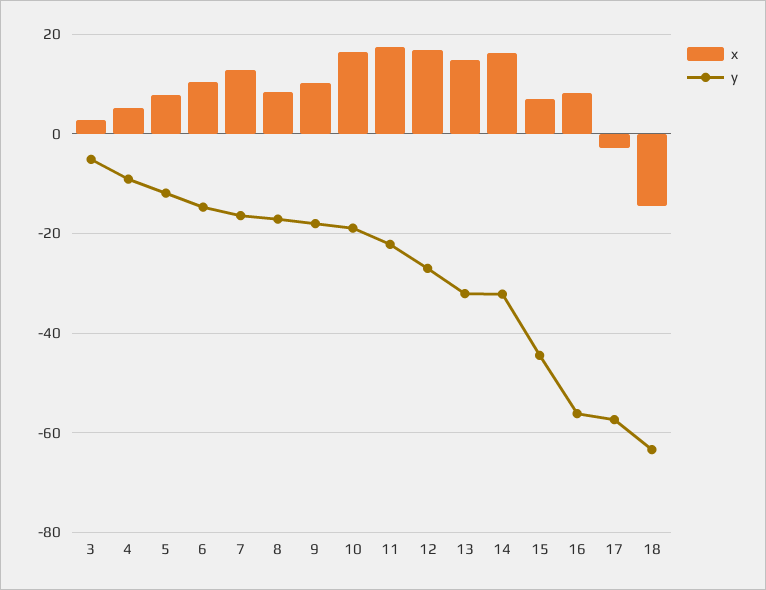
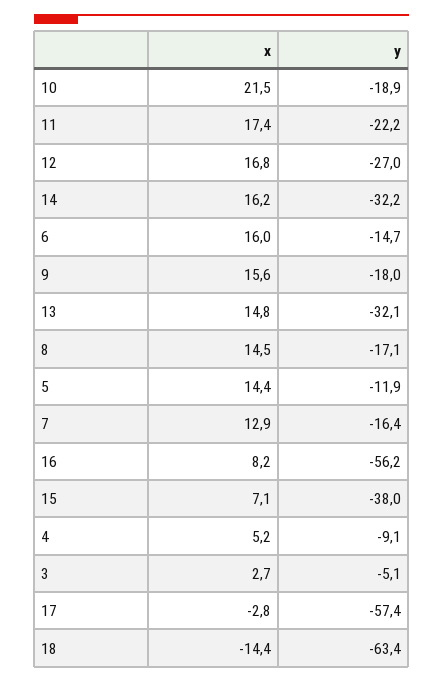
x, 5: 8 -> 14.4
x, 6: 10 -> 16
x, 8: 8 -> 14.5
x, 9: 10 -> 15.6
x, 10: 16 -> 21.5
y, 15: -44 -> -38

